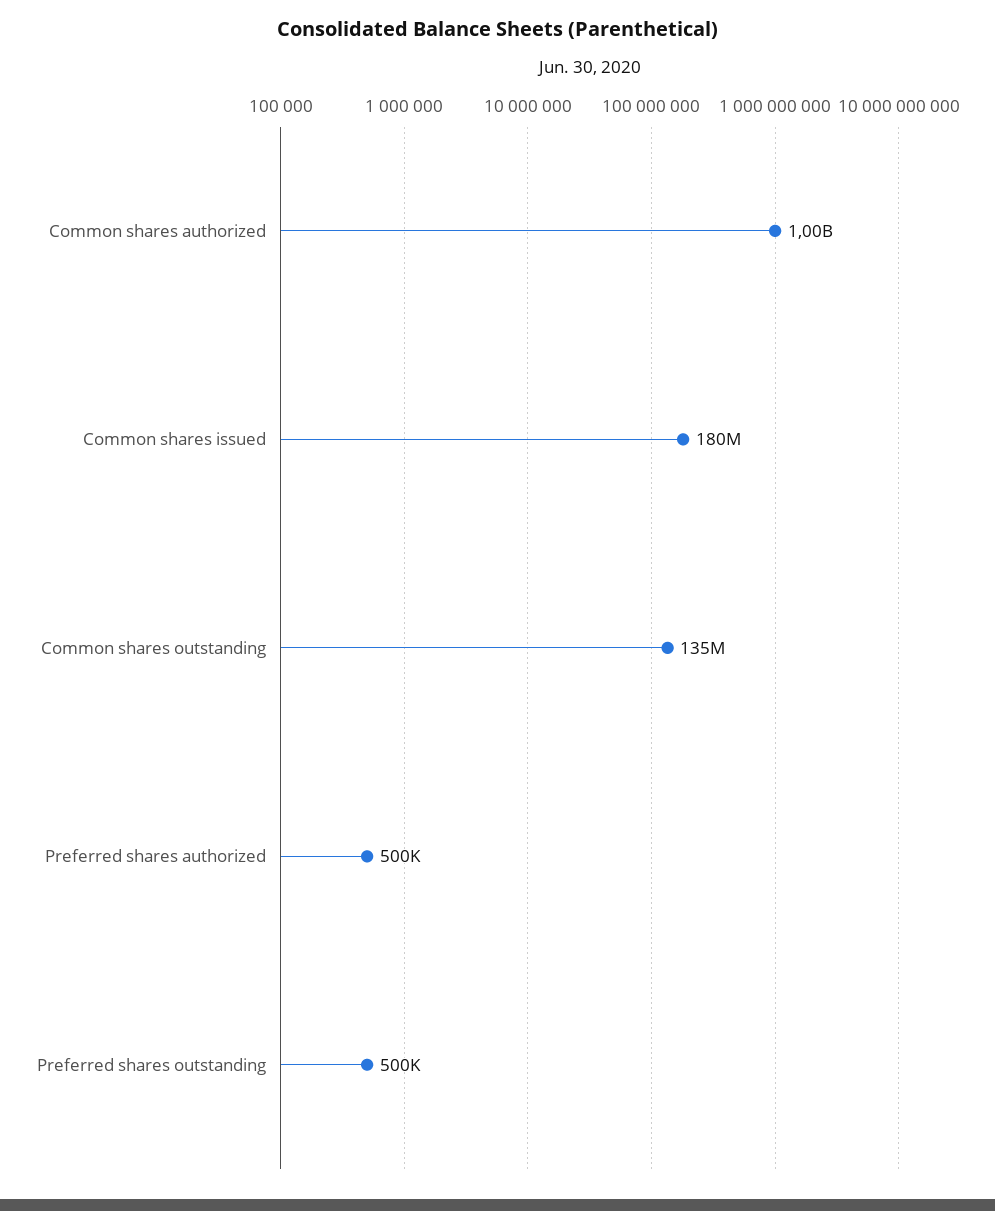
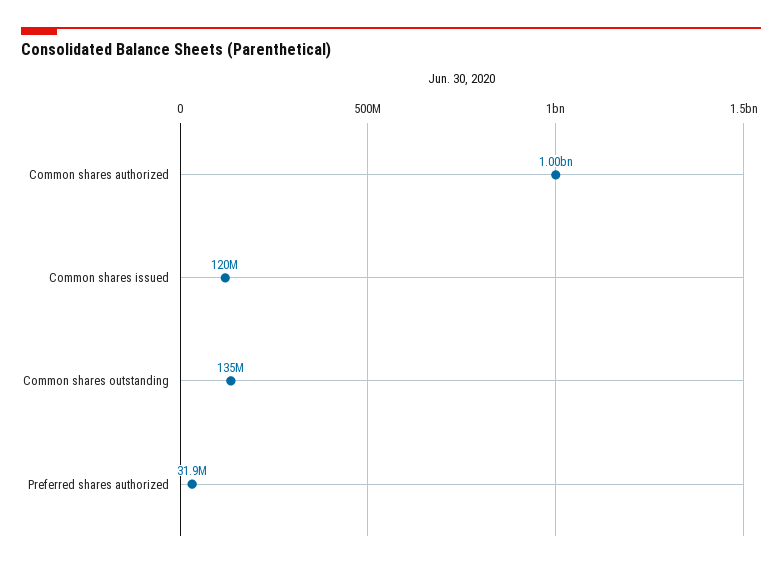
Common shares issued: 180000000 -> 120000000
Preferred shares authorized: 500000 -> 31900000
Preferred shares outstanding: 500000 -> none

